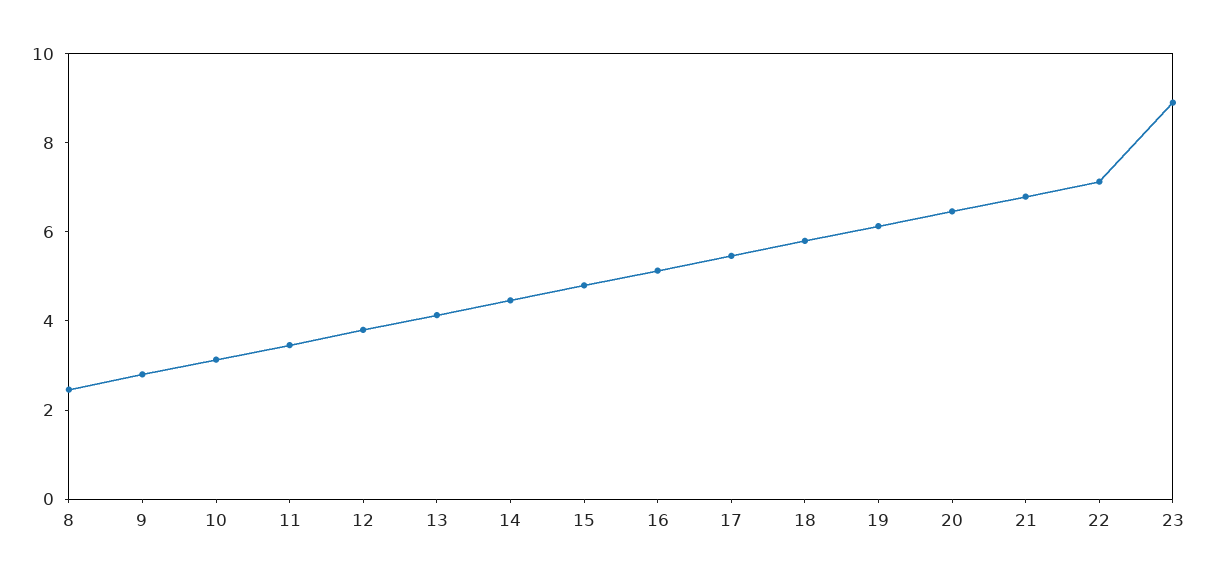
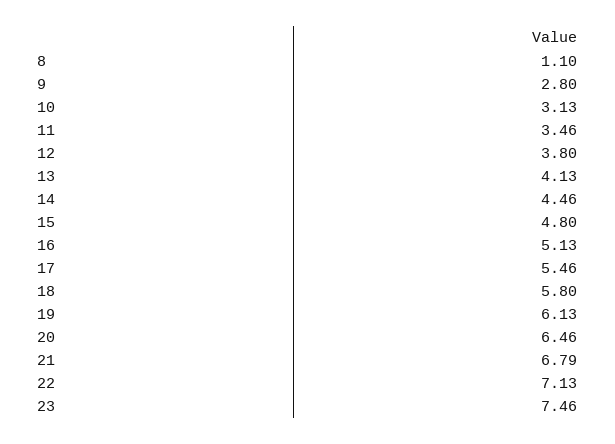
8: 2.5 -> 1.1
23: 9 -> 7.46

